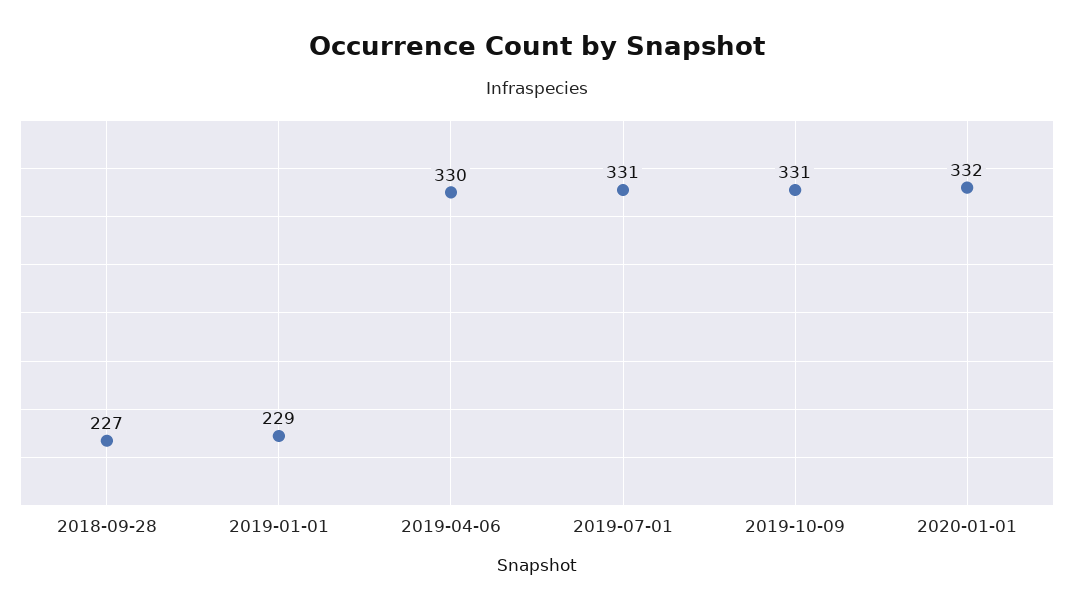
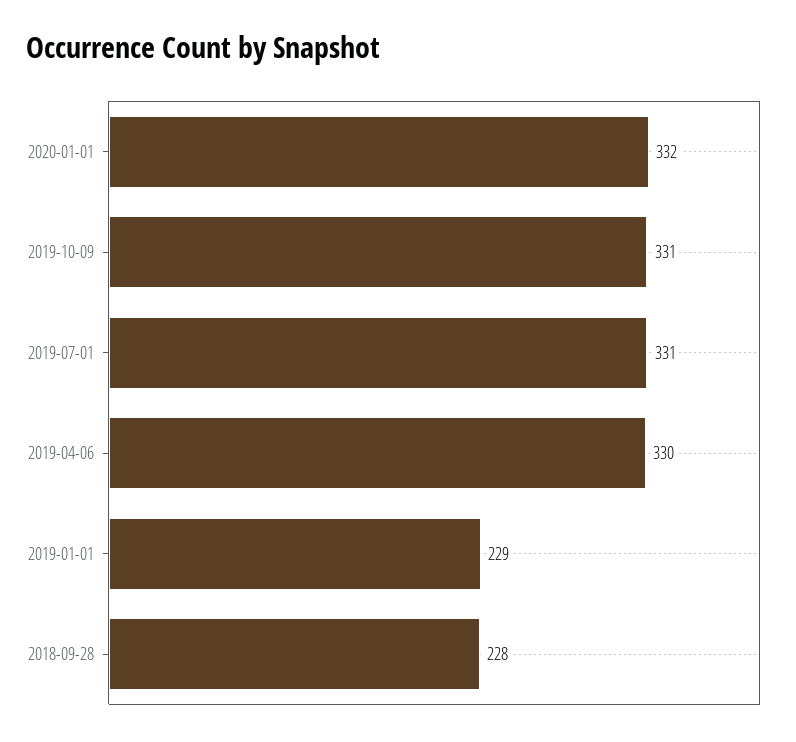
2018-09-28: 227 -> 228

